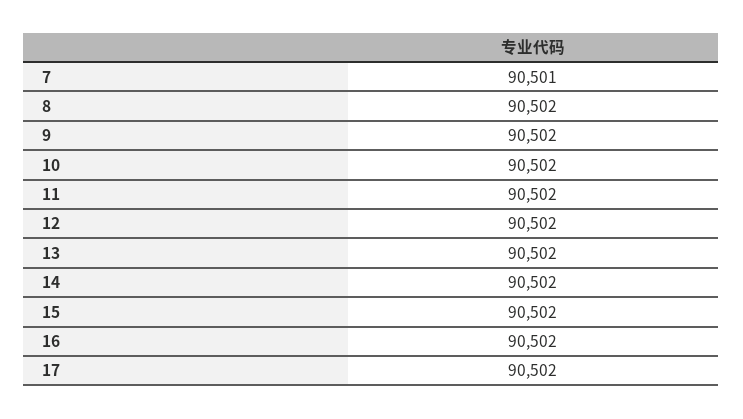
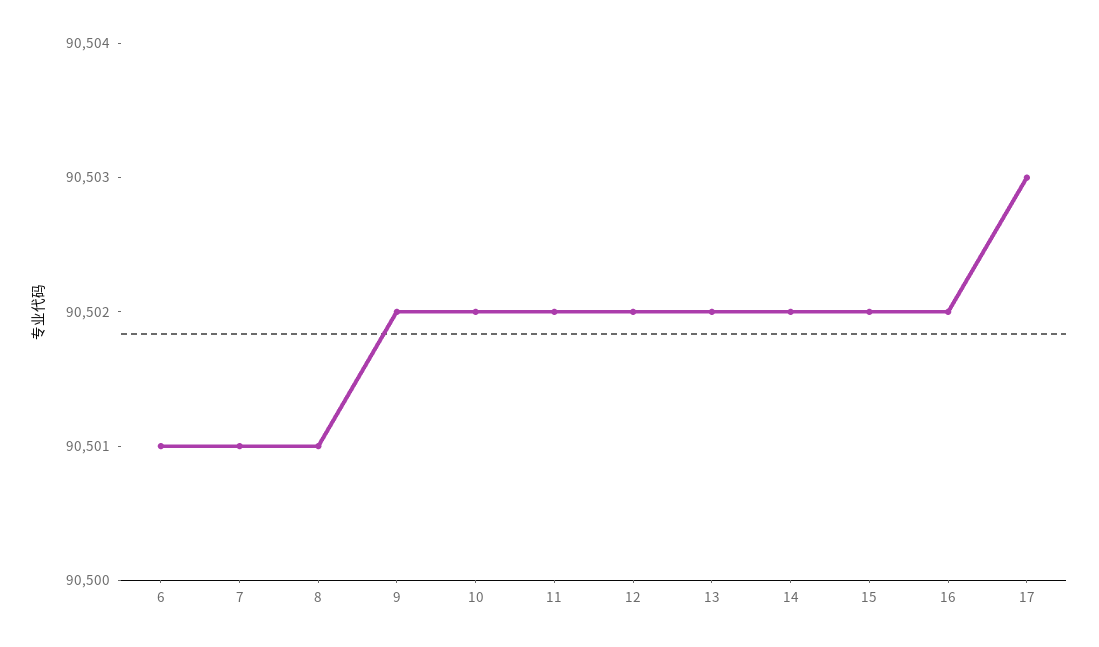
8: 90502 -> 90501
17: 90502 -> 90503
6: none -> 90501

